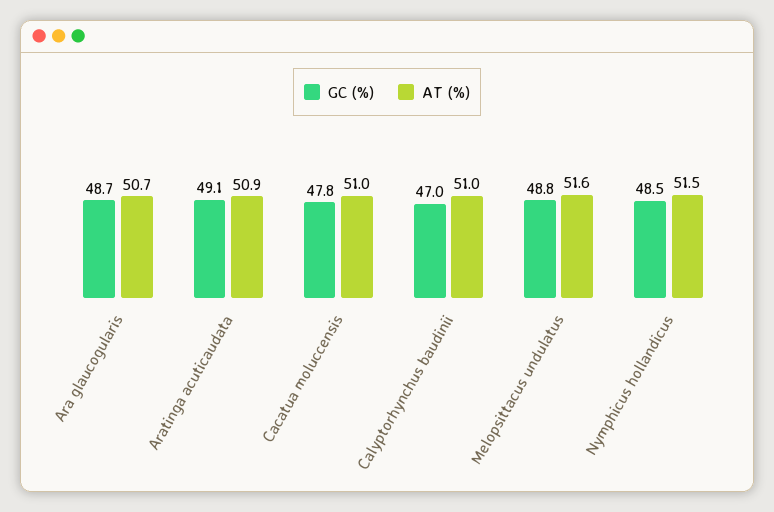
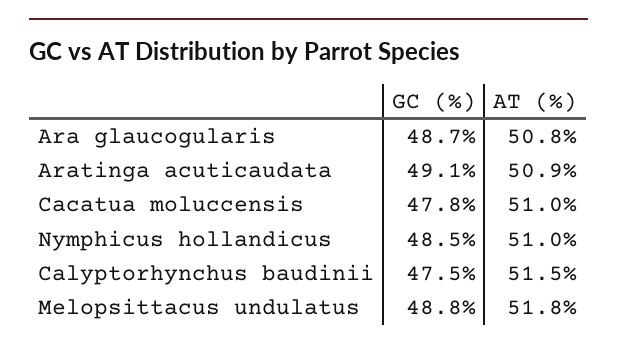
AT (%), Ara glaucogularis: 50.7 -> 50.8
GC (%), Calyptorhynchus baudinii: 47 -> 47.5
AT (%), Calyptorhynchus baudinii: 51 -> 51.5
AT (%), Melopsittacus undulatus: 51.6 -> 51.8
AT (%), Nymphicus hollandicus: 51.5 -> 51

